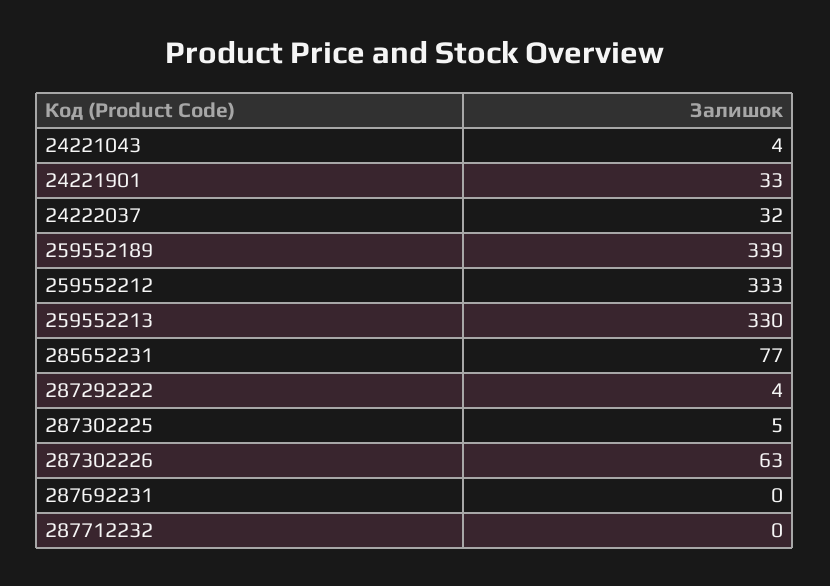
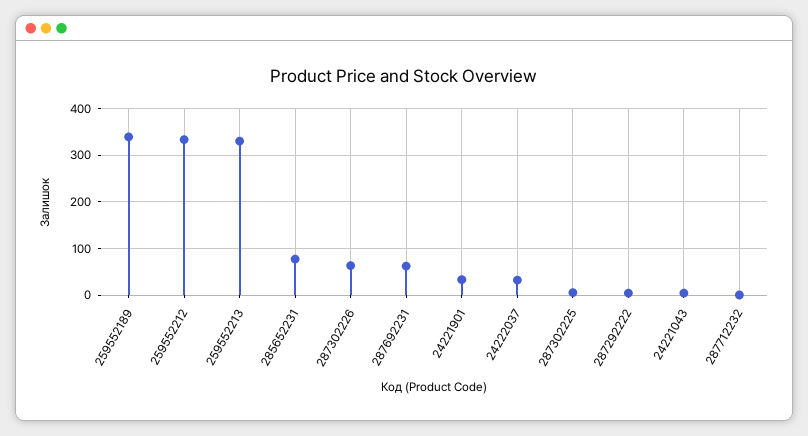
287692231: 0 -> 60

